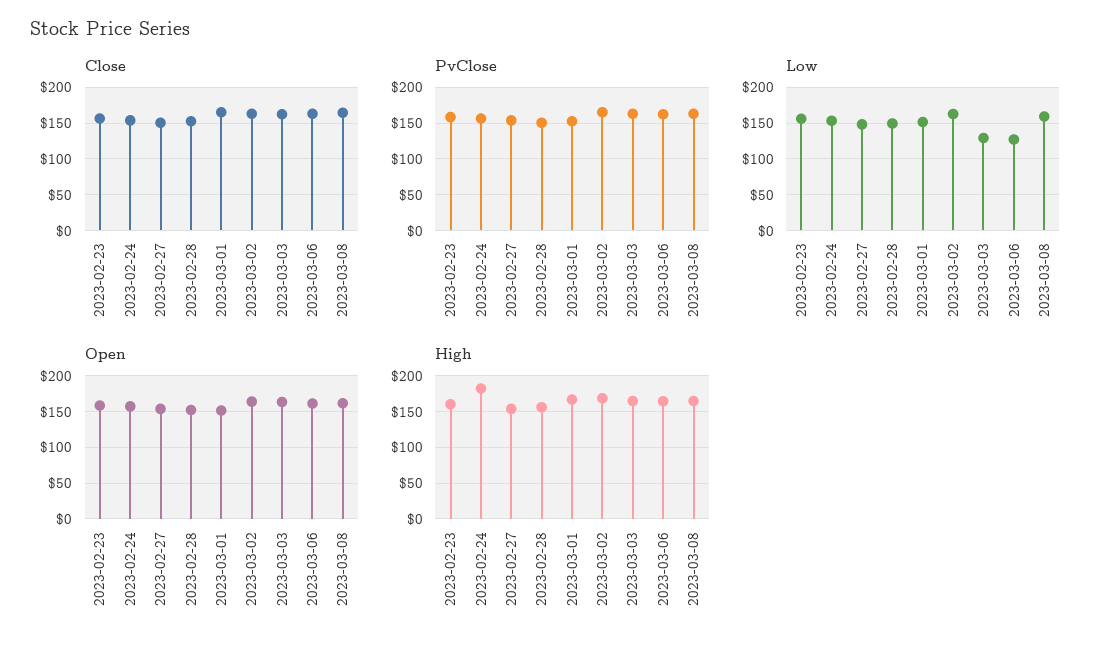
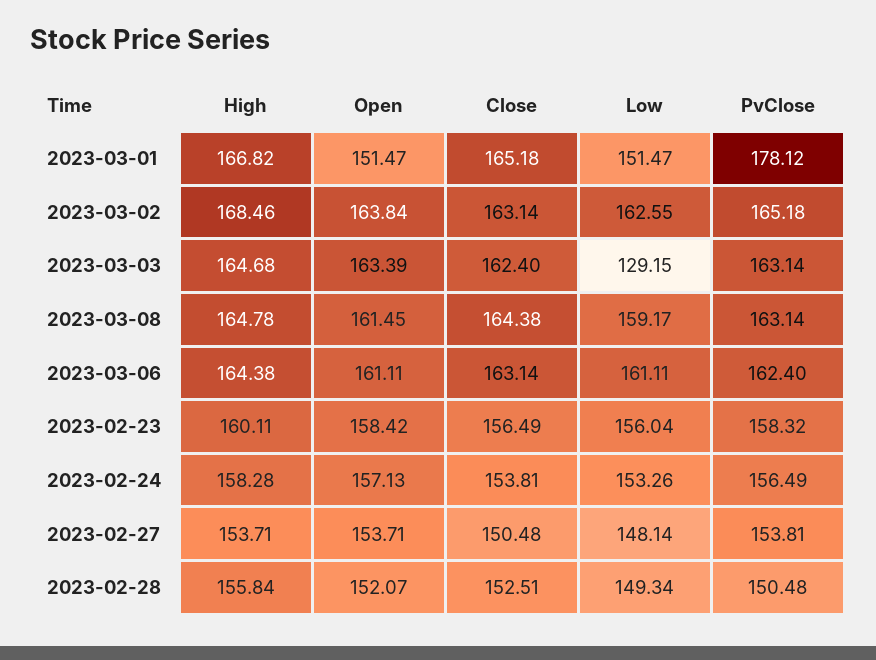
PvClose, 2023-03-01: 150 -> 178.12
Low, 2023-03-06: 130 -> 161.11
High, 2023-02-24: 180 -> 158.28

